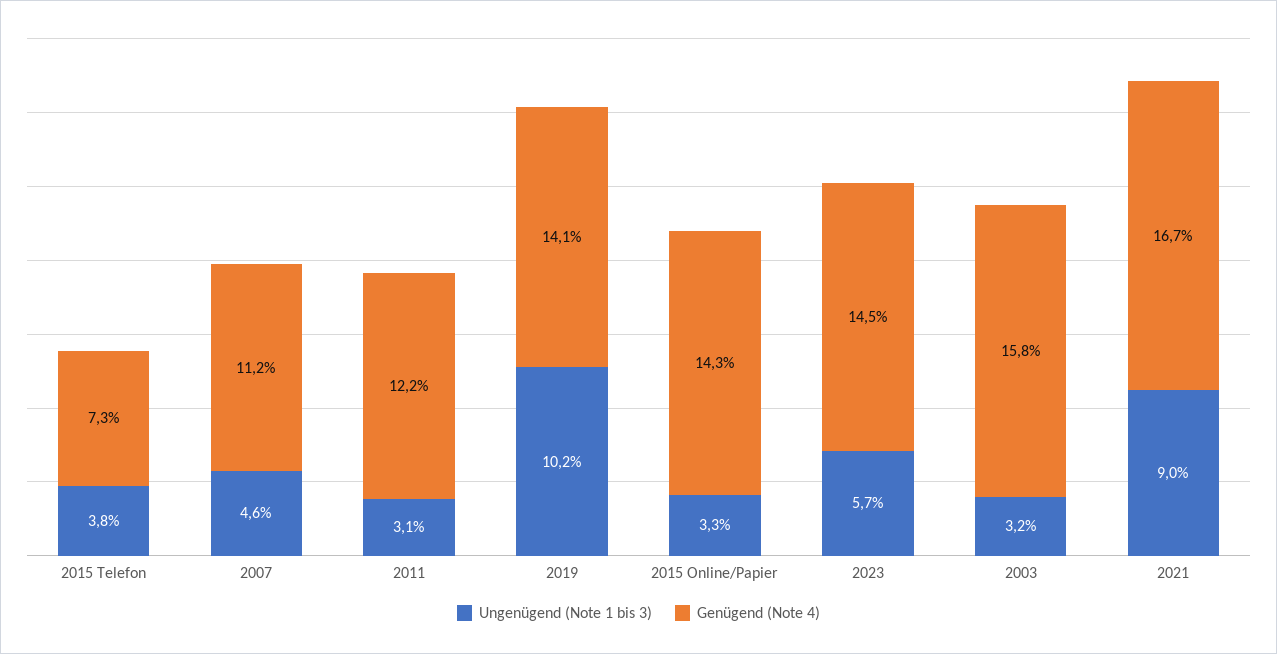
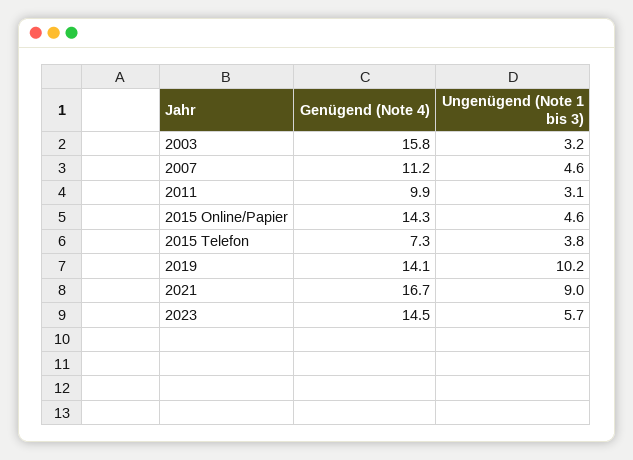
Genügend (Note 4), 2011: 12.2 -> 9.9
Ungenügend (Note 1 bis 3), 2015 Online/Papier: 3.3 -> 4.6

